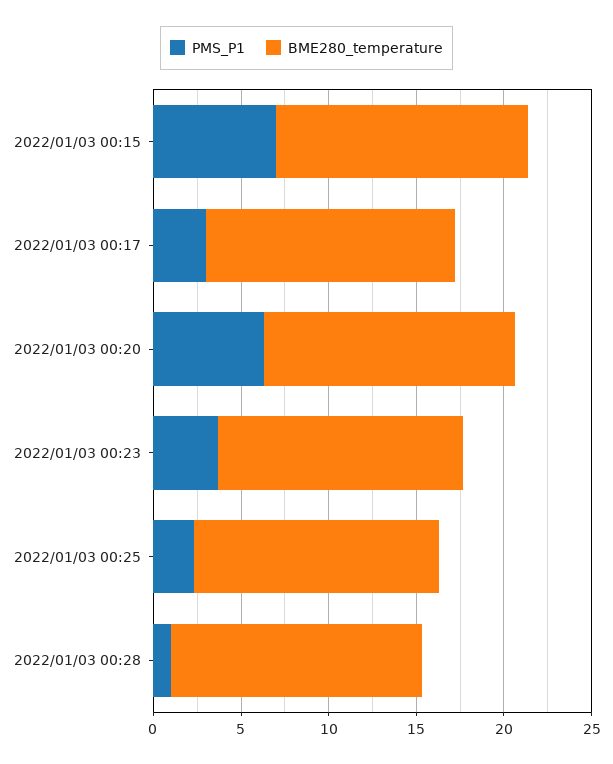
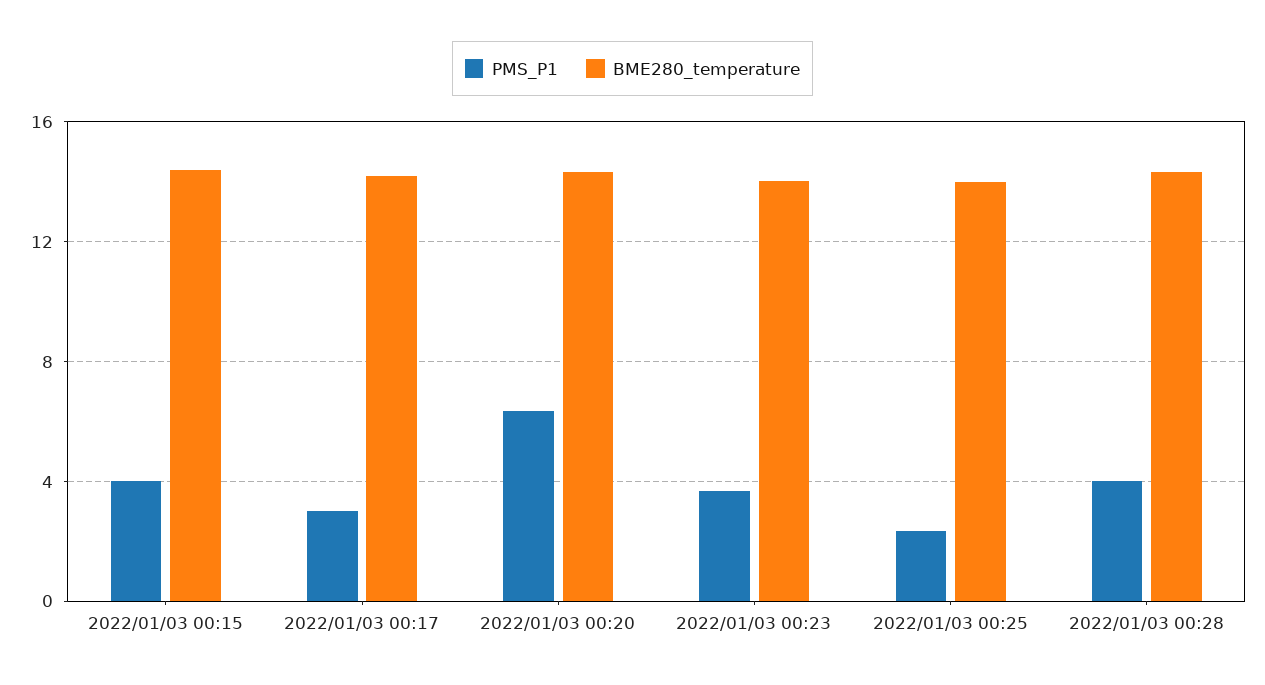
PMS_P1, 2022/01/03 00:15: 7 -> 4
PMS_P1, 2022/01/03 00:28: 1 -> 4

